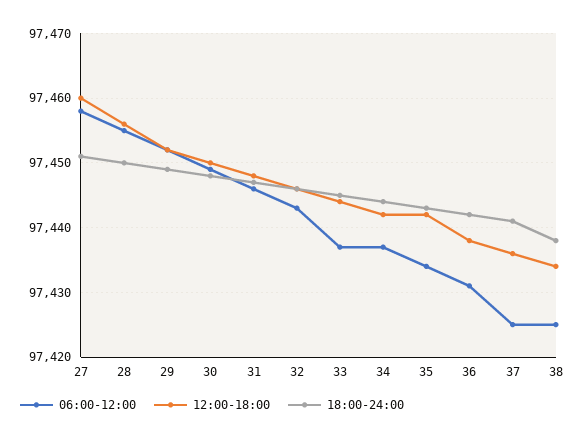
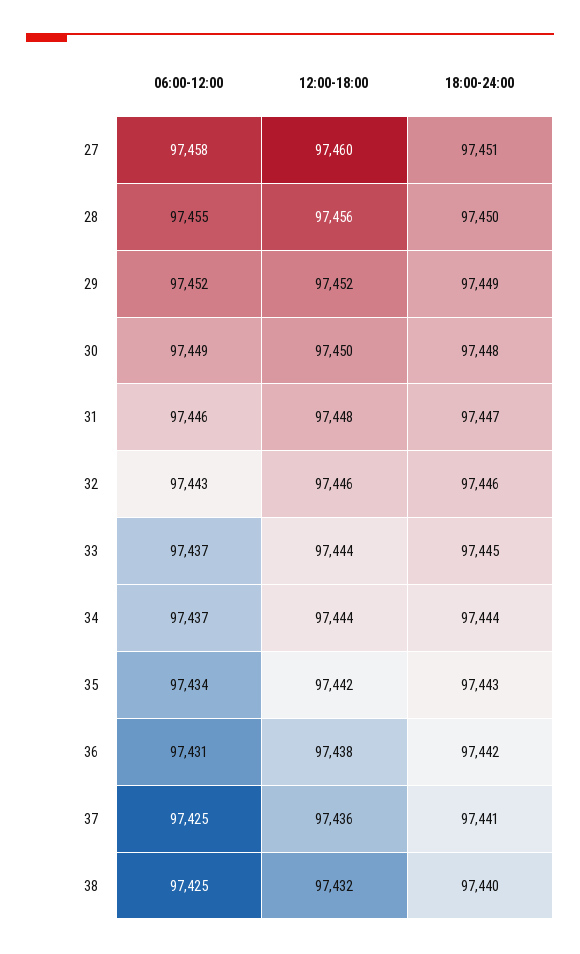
12:00-18:00, 34: 97442 -> 97444
12:00-18:00, 38: 97434 -> 97432
18:00-24:00, 38: 97438 -> 97440

